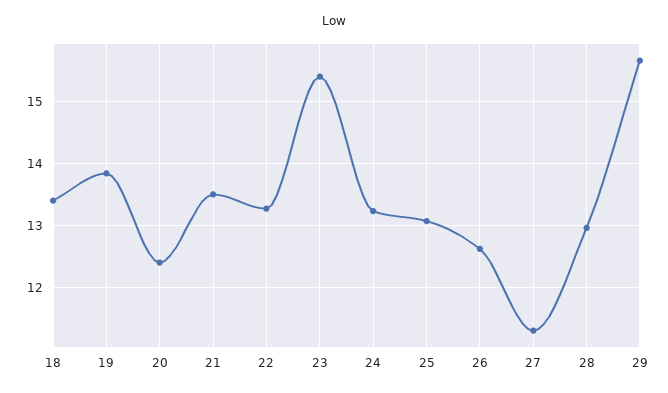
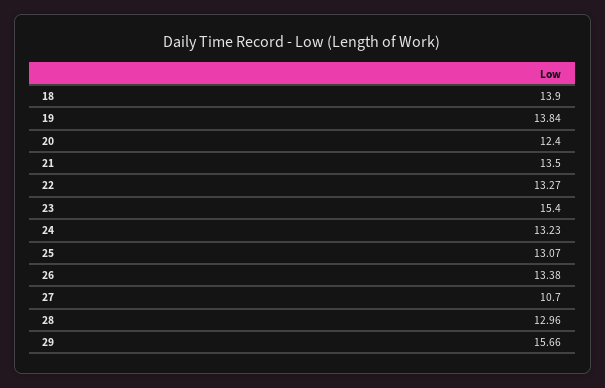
18: 13.4 -> 13.9
26: 12.6 -> 13.38
27: 11.3 -> 10.7

